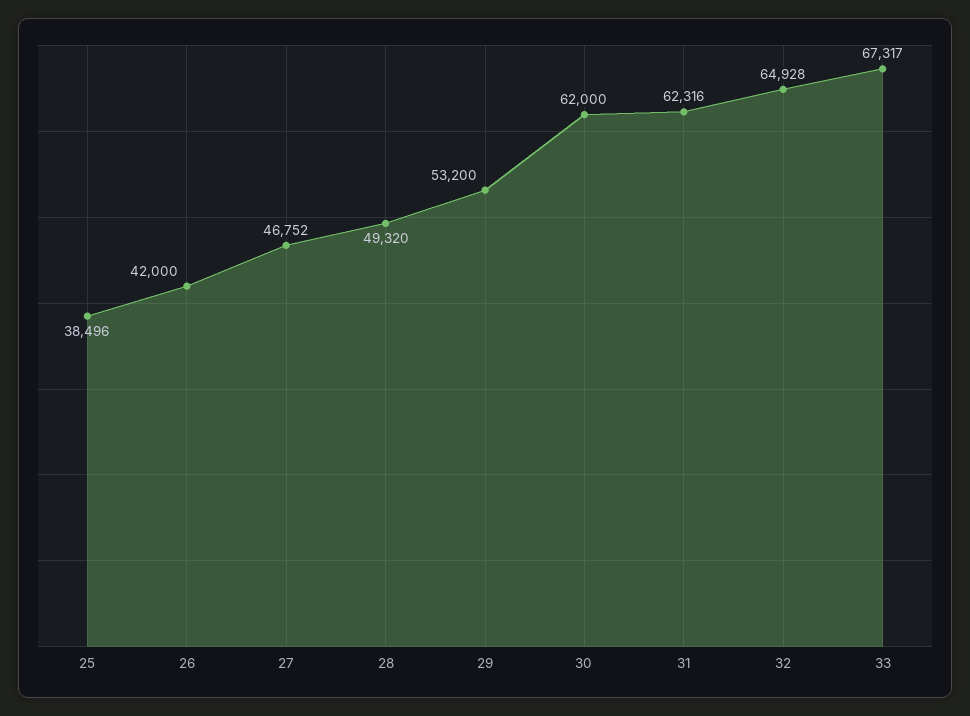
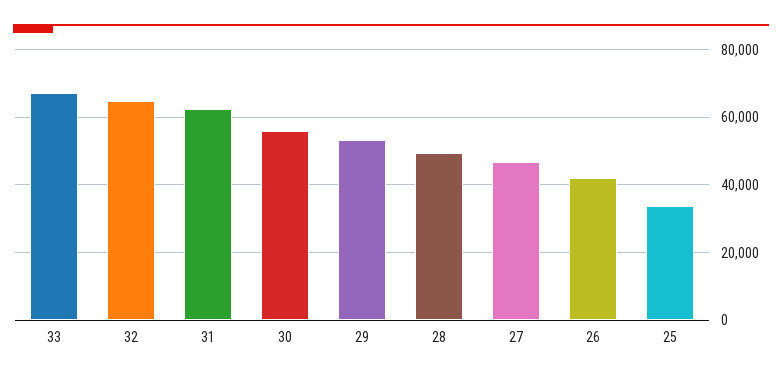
25: 38496 -> 34000
30: 62000 -> 56000

